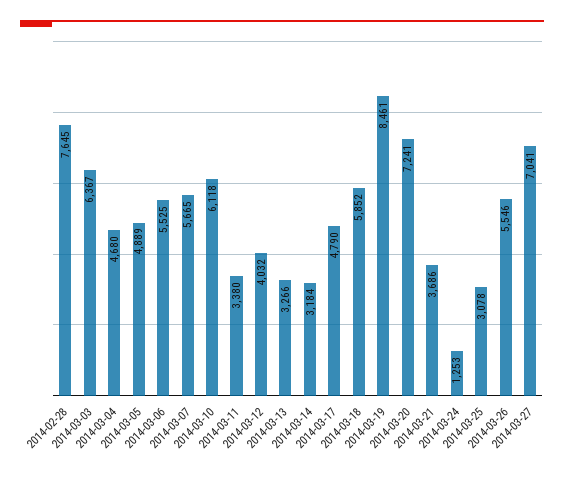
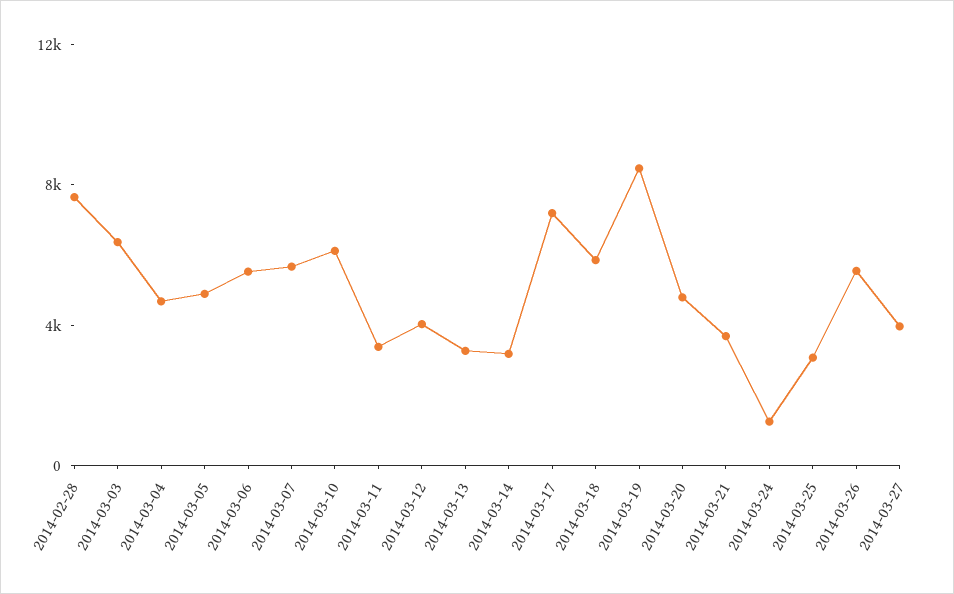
2014-03-17: 4790 -> 7000
2014-03-20: 7241 -> 5000
2014-03-27: 7041 -> 4000

